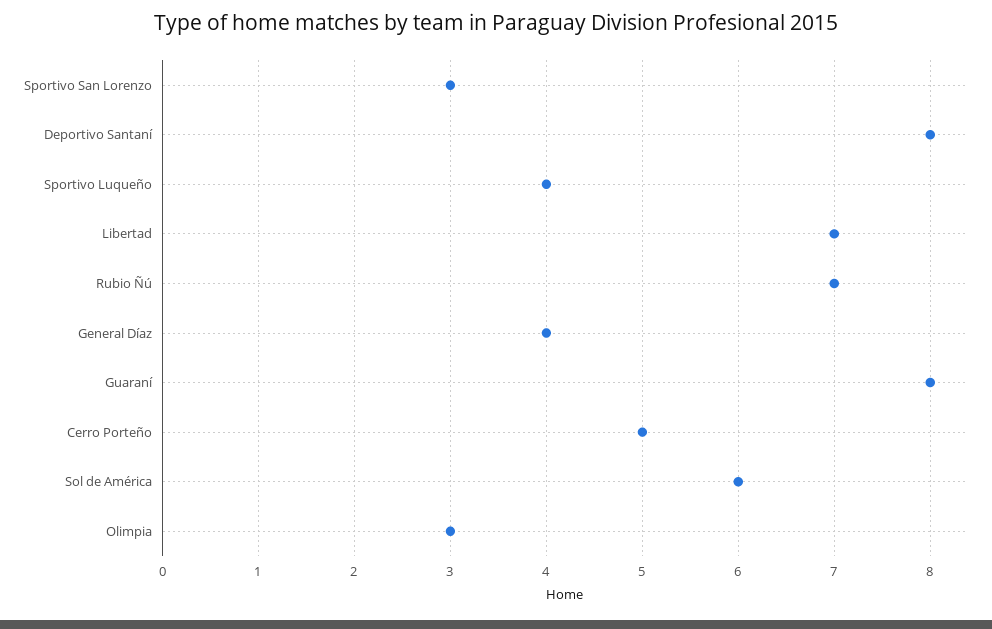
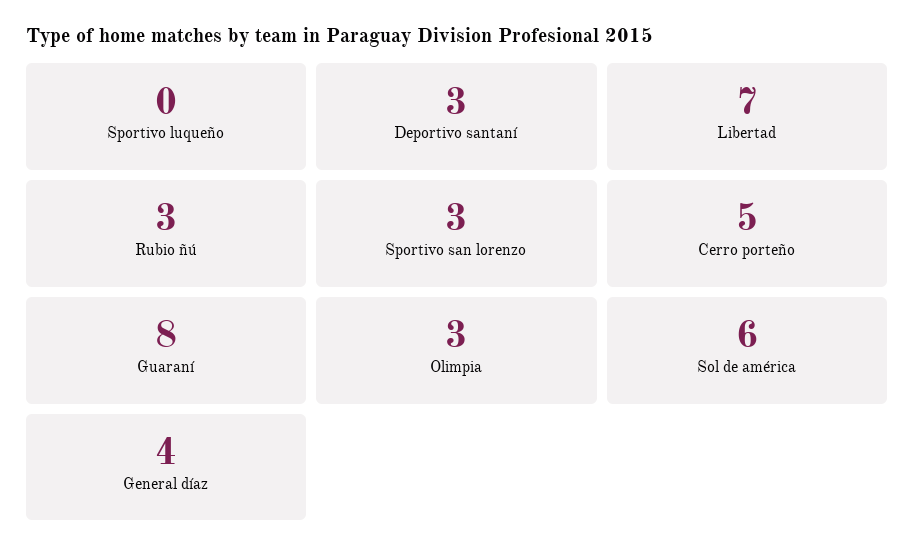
Deportivo Santaní: 8 -> 3
Sportivo Luqueño: 4 -> 0
Rubio Ñú: 7 -> 3

